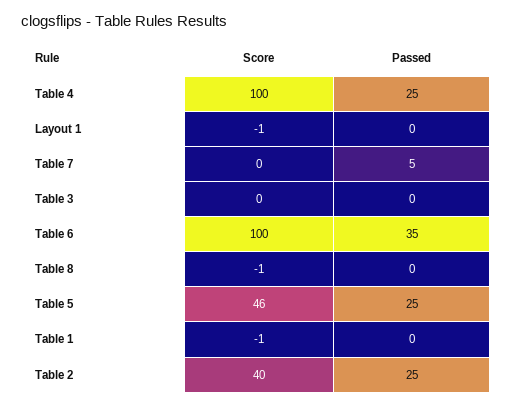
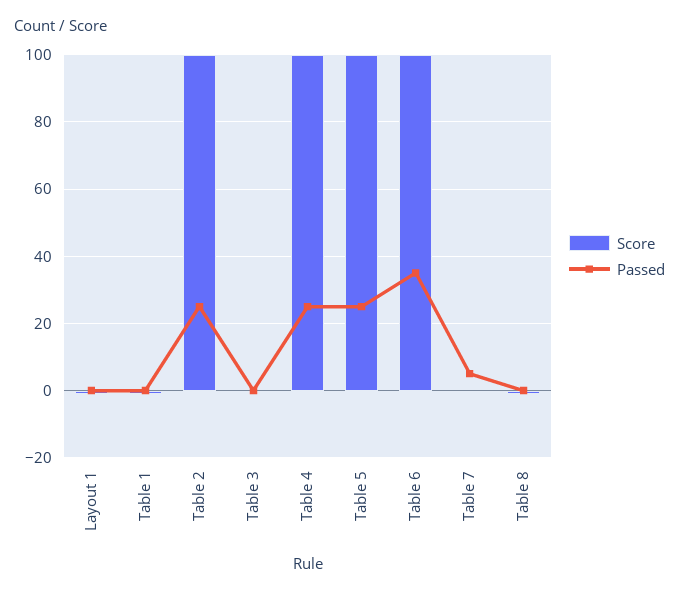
Score, Table 5: 46 -> 100
Score, Table 2: 40 -> 100

